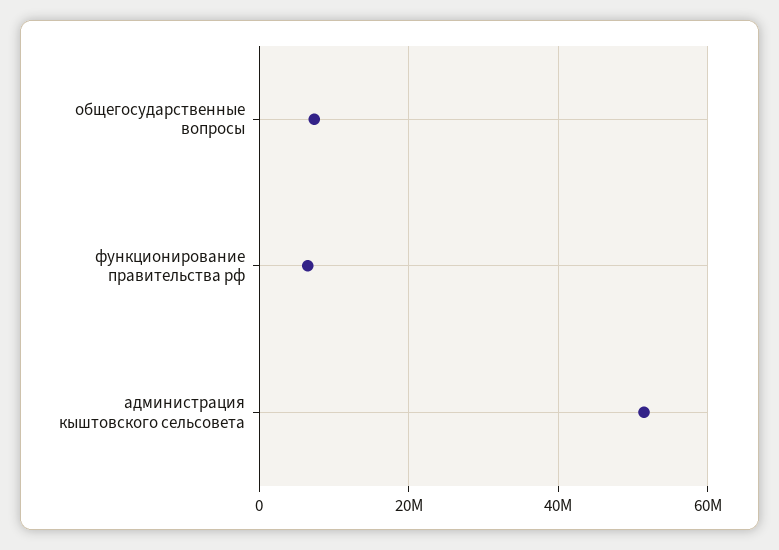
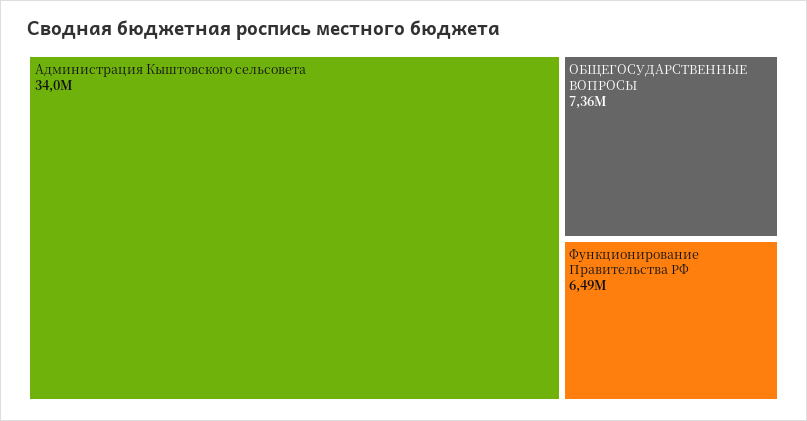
администрация кыштовского сельсовета: 52000000 -> 34000000

